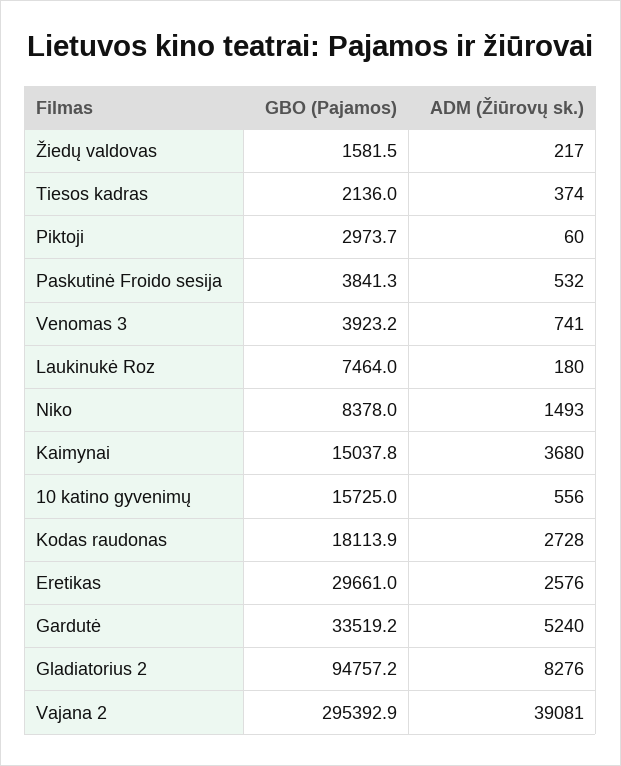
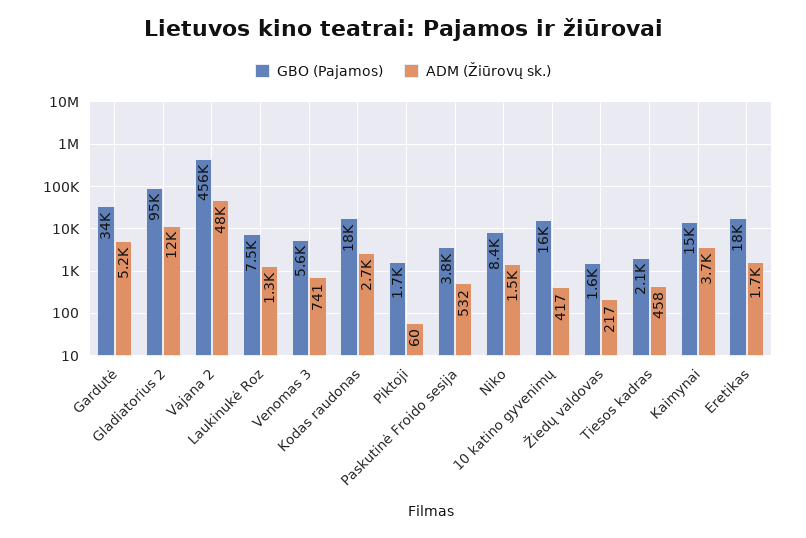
ADM (Žiūrovų sk.), Tiesos kadras: 374 -> 458
GBO (Pajamos), Piktoji: 2973.7 -> 1700
GBO (Pajamos), Venomas 3: 3923.2 -> 5600
ADM (Žiūrovų sk.), Laukinukė Roz: 180 -> 1300
ADM (Žiūrovų sk.), 10 katino gyvenimų: 556 -> 417
GBO (Pajamos), Eretikas: 29661 -> 18000
ADM (Žiūrovų sk.), Eretikas: 2576 -> 1700
ADM (Žiūrovų sk.), Gladiatorius 2: 8276 -> 12000
GBO (Pajamos), Vajana 2: 295392.9 -> 456000
ADM (Žiūrovų sk.), Vajana 2: 39081 -> 48000

